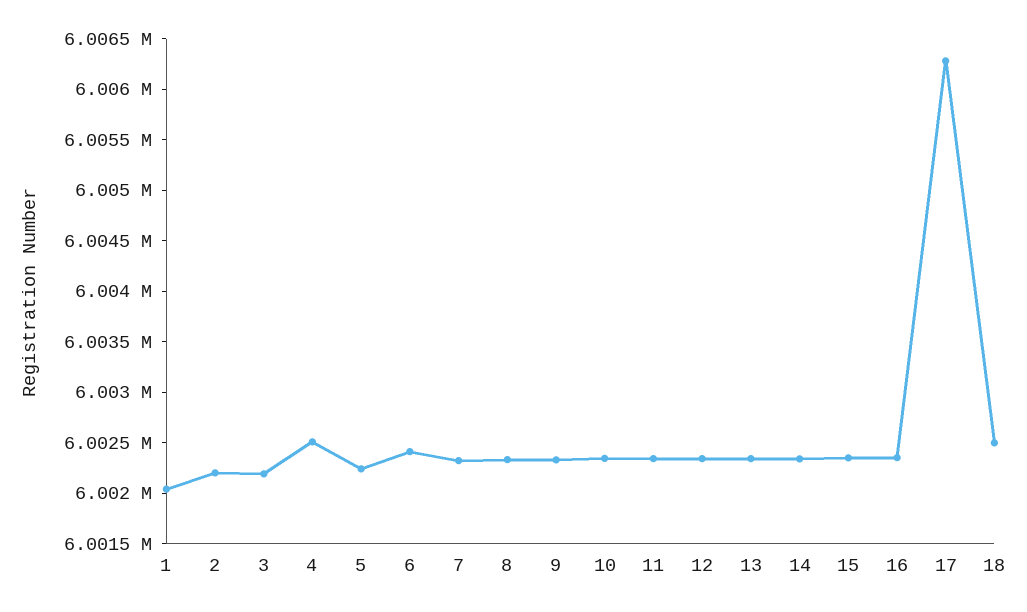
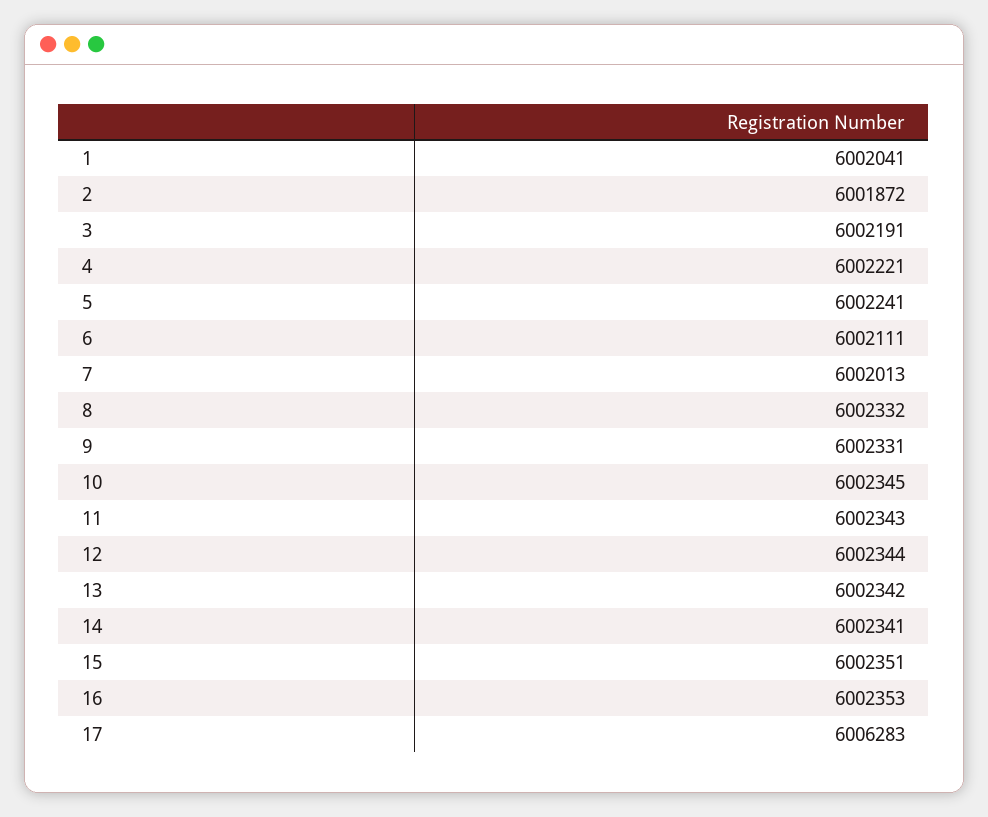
2: 6002200 -> 6001872
4: 6002500 -> 6002221
6: 6002400 -> 6002111
7: 6002300 -> 6002013
18: 6002500 -> none

